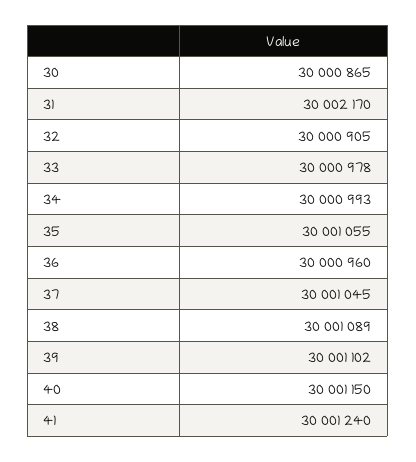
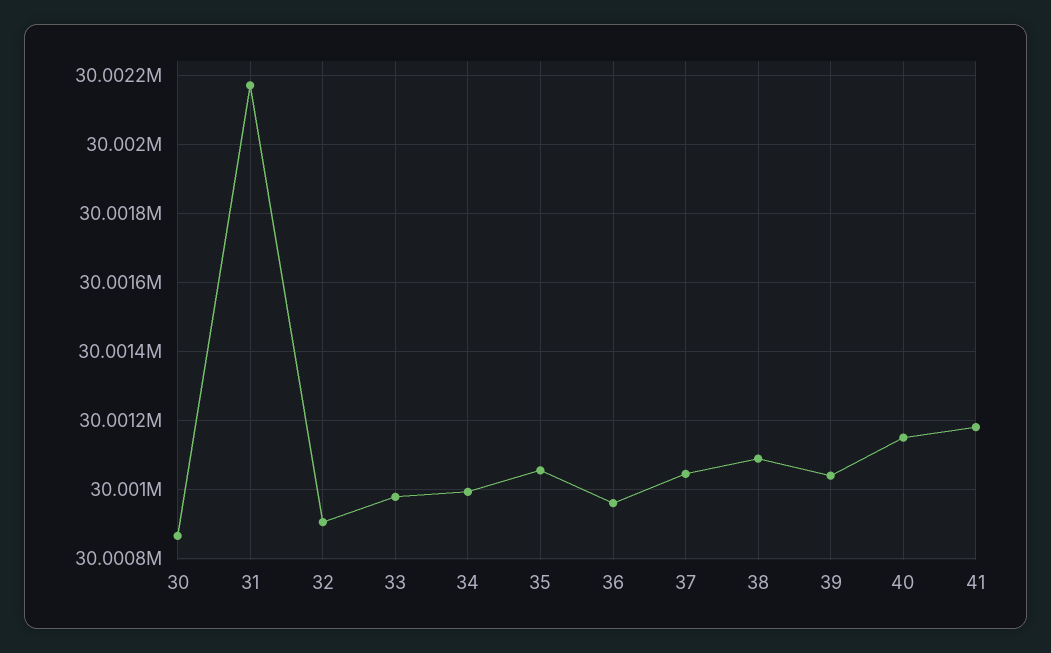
39: 30001102 -> 30001040
41: 30001240 -> 30001180

